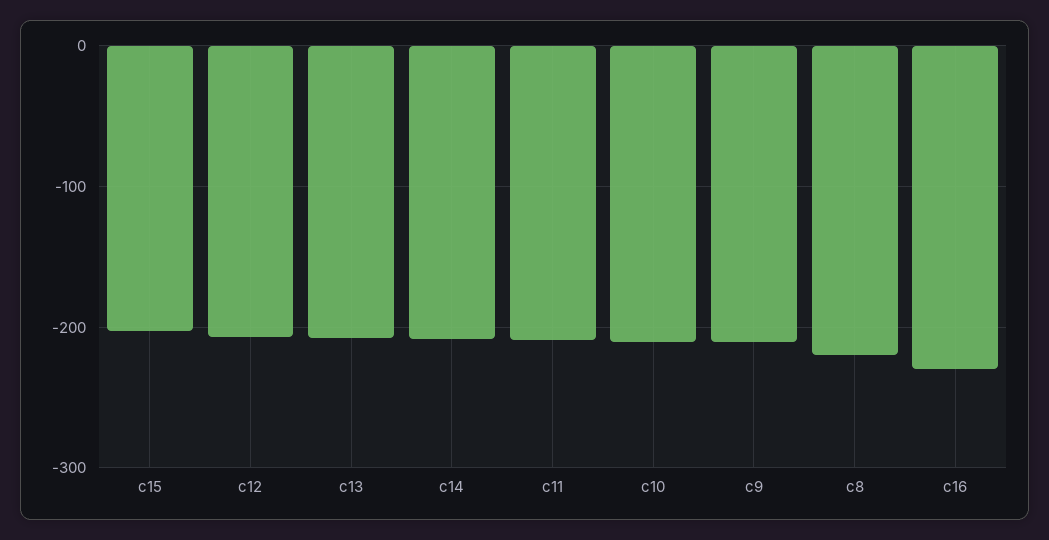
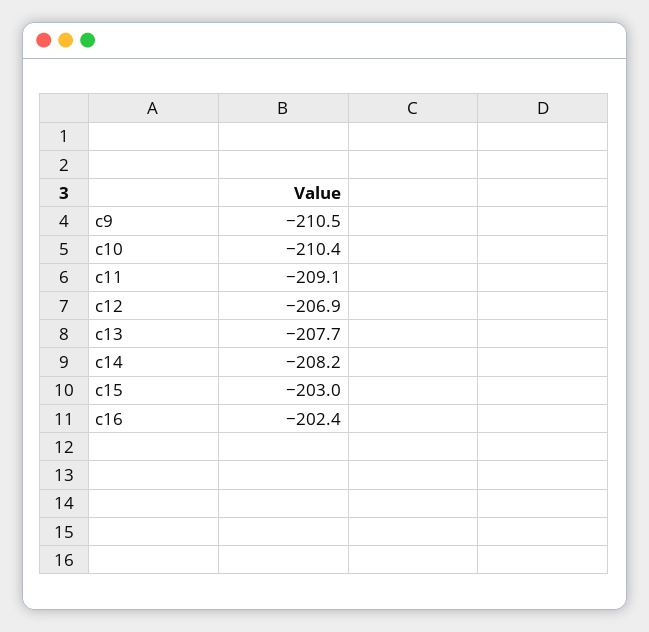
c8: -220 -> none
c16: -230 -> -202.4

